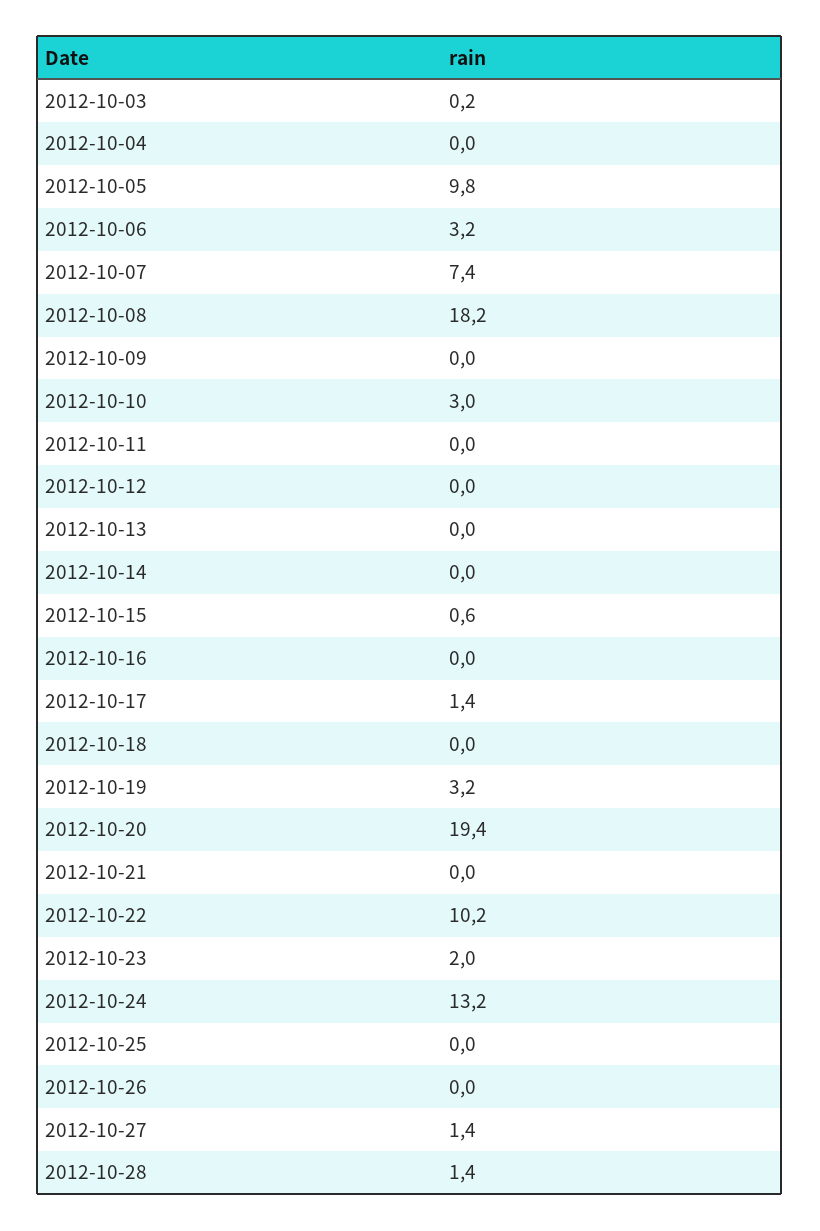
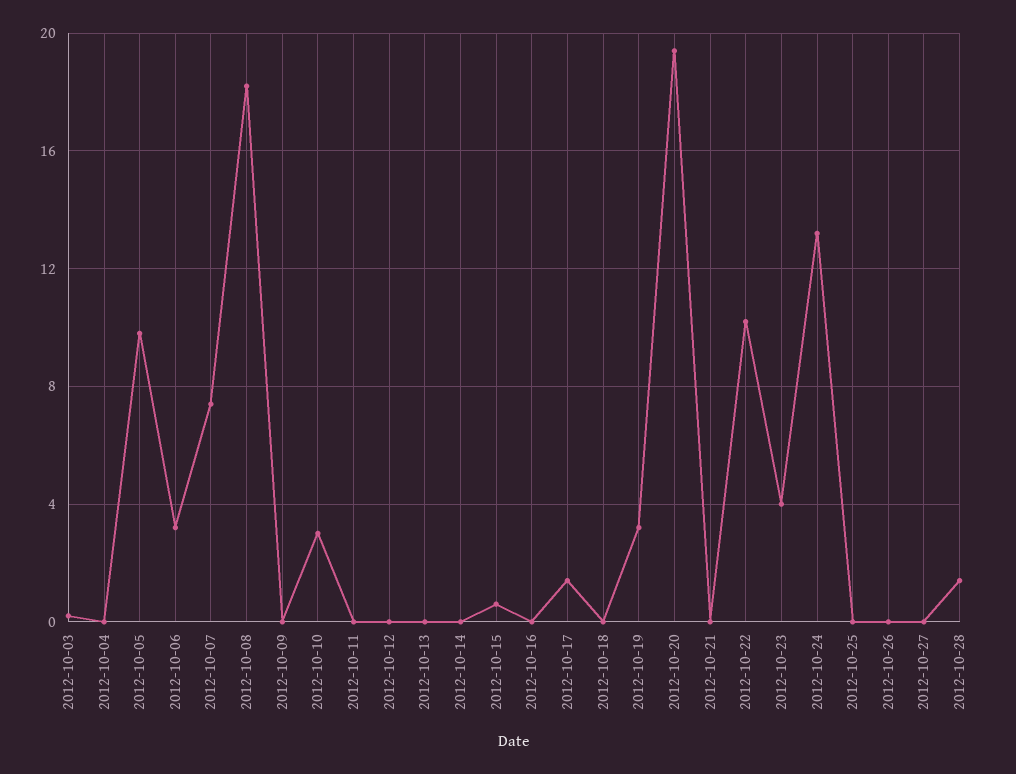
2012-10-23: 2 -> 4
2012-10-27: 1.4 -> 0

